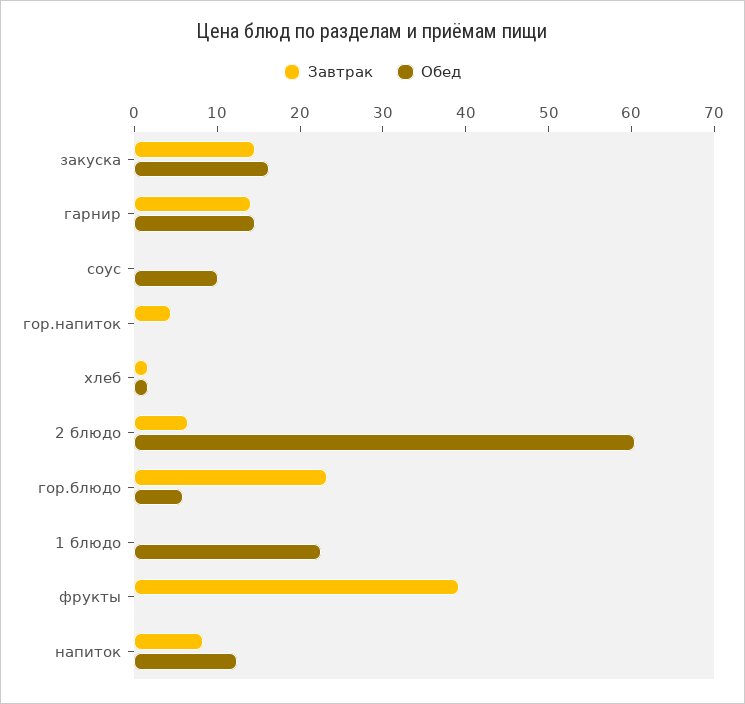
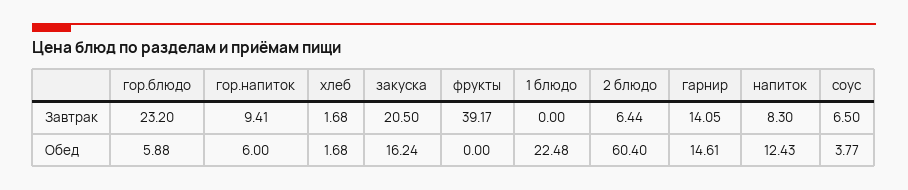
Завтрак, закуска: 14 -> 20.5
Завтрак, соус: 0 -> 6.5
Обед, соус: 10 -> 3.77
Завтрак, гор.напиток: 4 -> 9.41
Обед, гор.напиток: 0 -> 6

